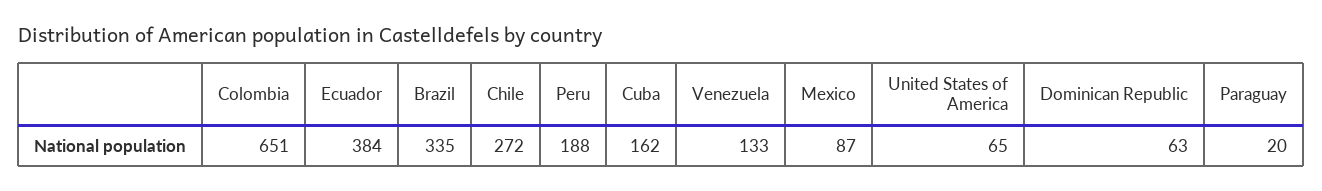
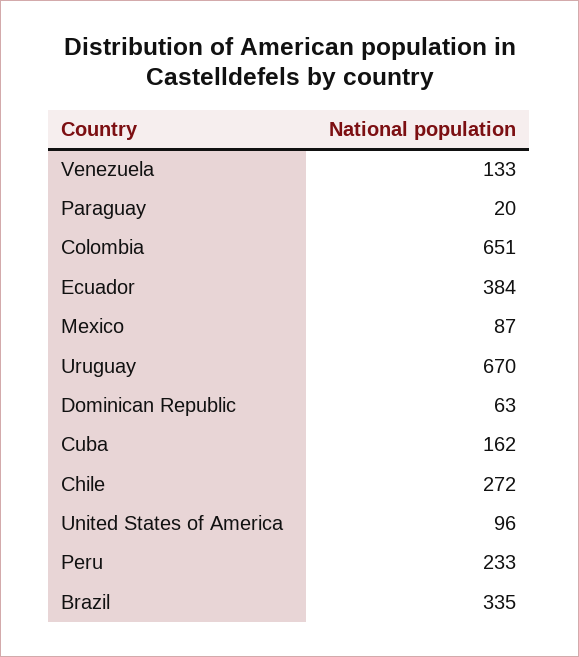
Peru: 188 -> 233
United States of America: 65 -> 96
Uruguay: none -> 670

